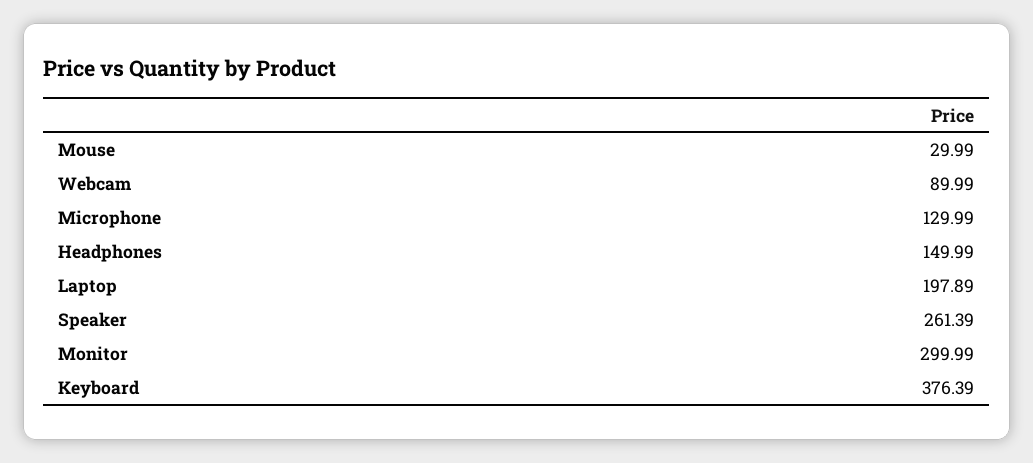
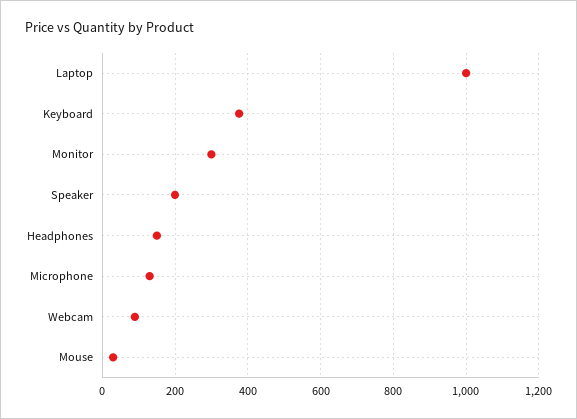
Laptop: 197.89 -> 1000
Speaker: 261.39 -> 200

